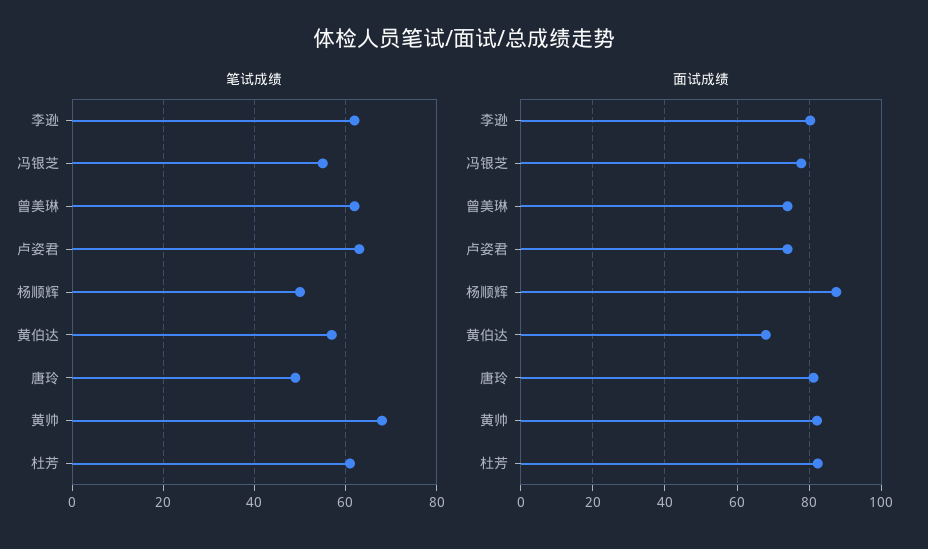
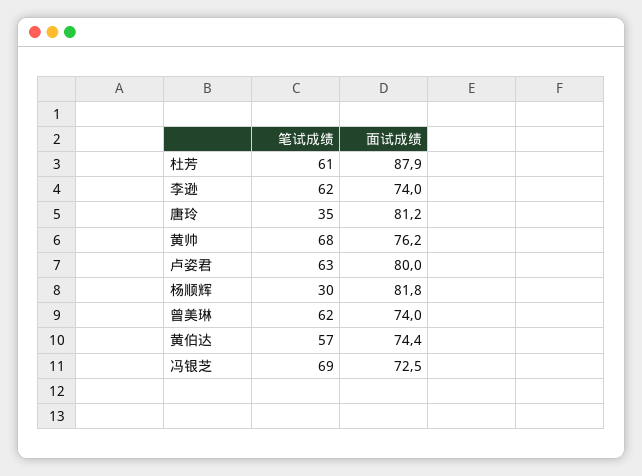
笔试成绩, 冯银芝: 55 -> 69
笔试成绩, 杨顺辉: 50 -> 30
笔试成绩, 唐玲: 50 -> 35
面试成绩, 李逊: 80 -> 74
面试成绩, 冯银芝: 78 -> 72.5
面试成绩, 卢姿君: 74 -> 80
面试成绩, 杨顺辉: 88 -> 81.8
面试成绩, 黄伯达: 68 -> 74.4
面试成绩, 黄帅: 82 -> 76.2
面试成绩, 杜芳: 82 -> 87.9

